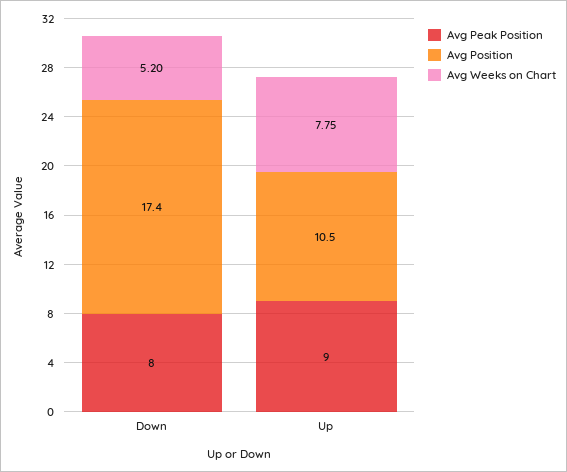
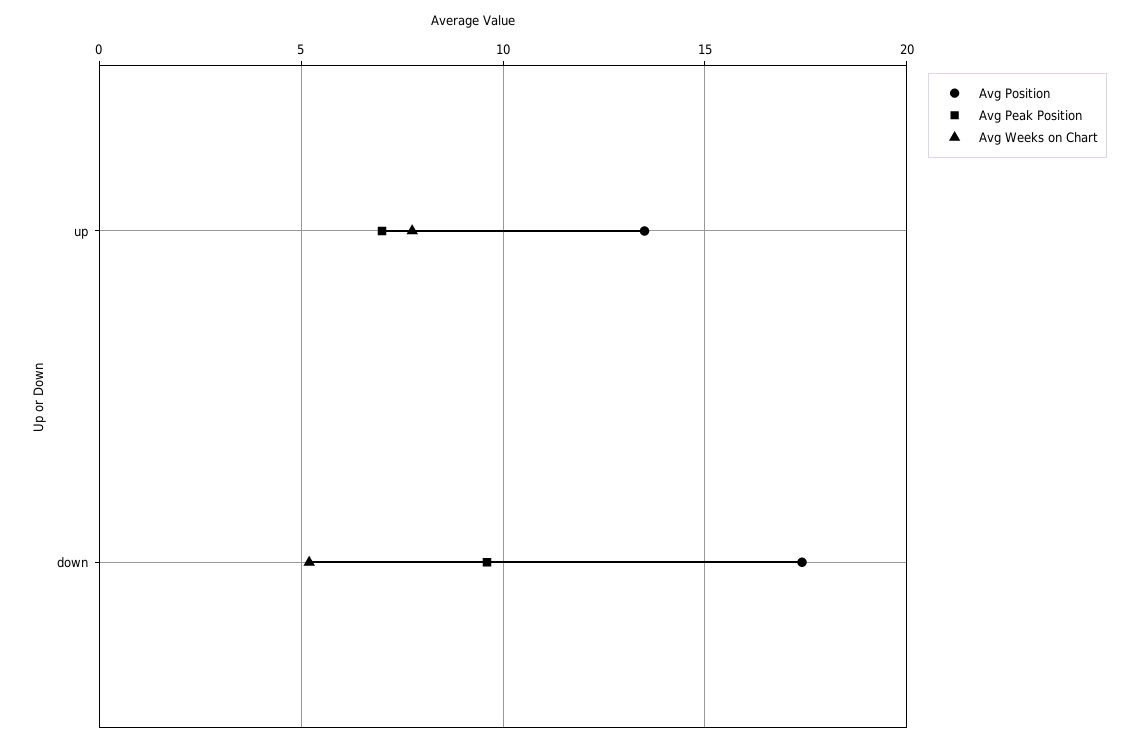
Avg Peak Position, Down: 8 -> 9.5
Avg Peak Position, Up: 9 -> 7
Avg Position, Up: 10.5 -> 13.5

